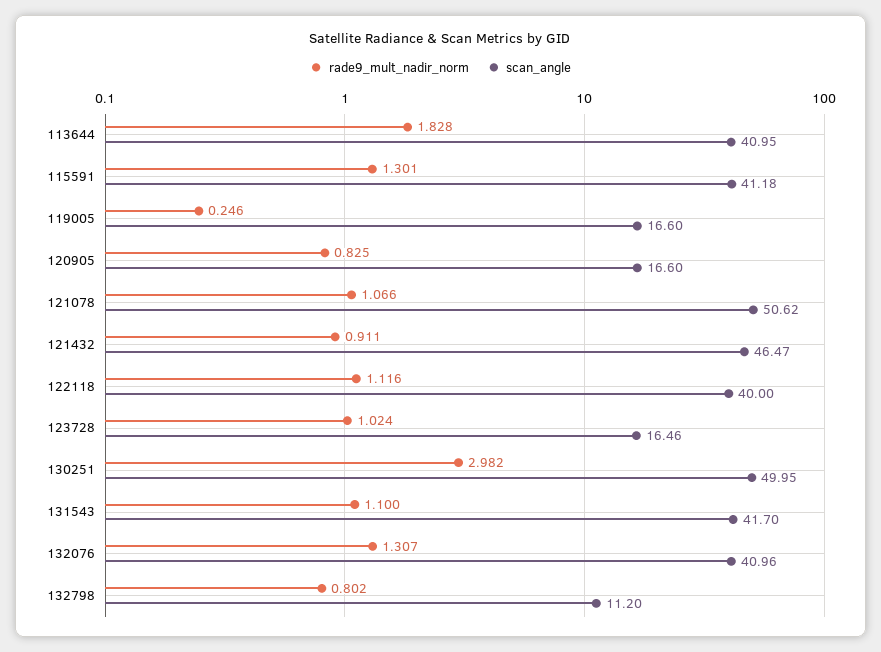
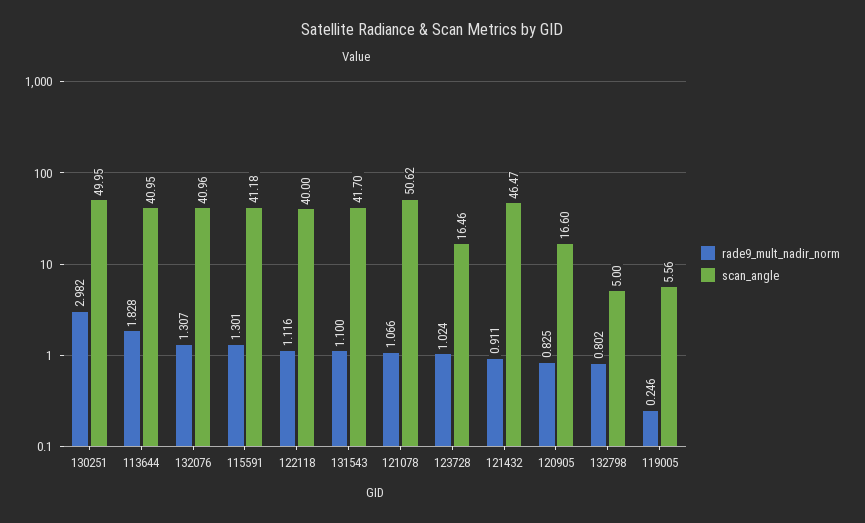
scan_angle, 119005: 16.6 -> 5.56
scan_angle, 132798: 11.2 -> 5

